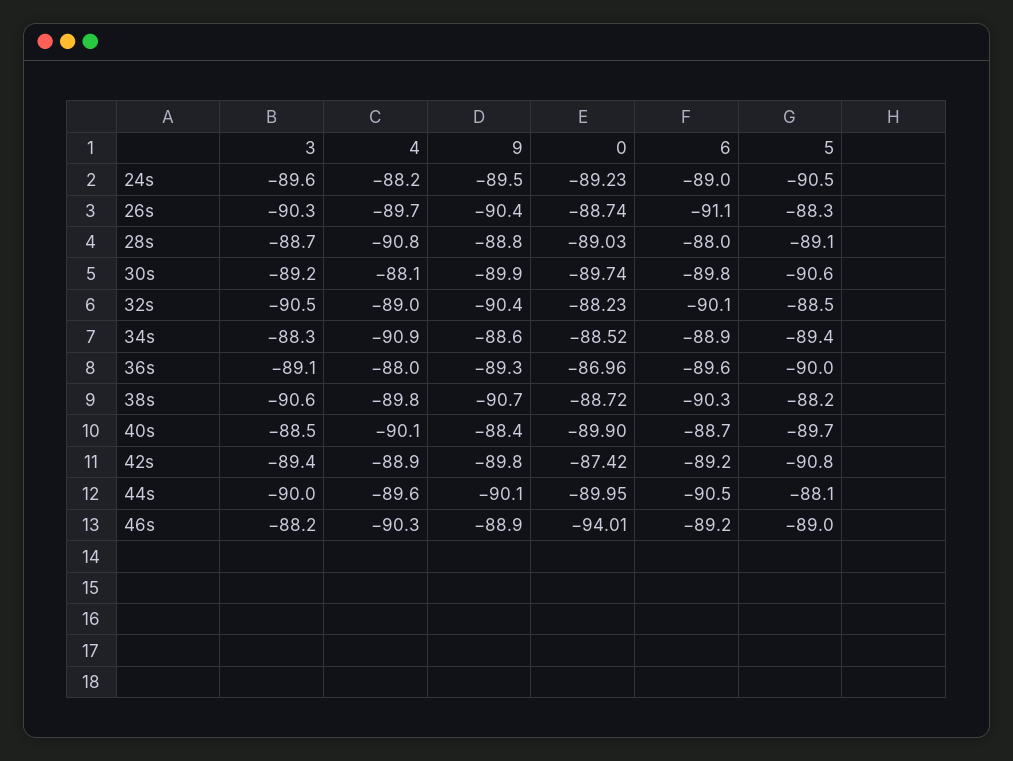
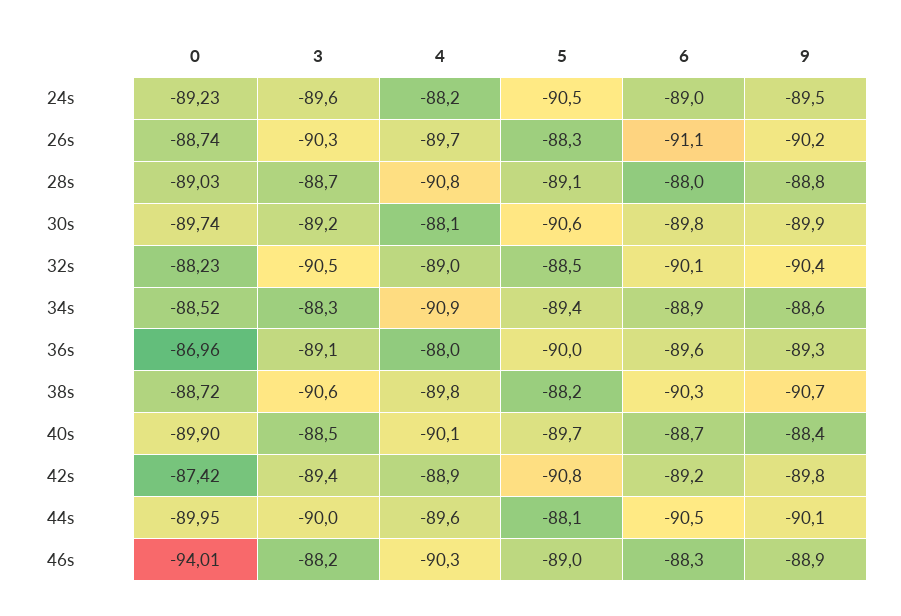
9, 26s: -90.4 -> -90.2
6, 46s: -89.2 -> -88.3

